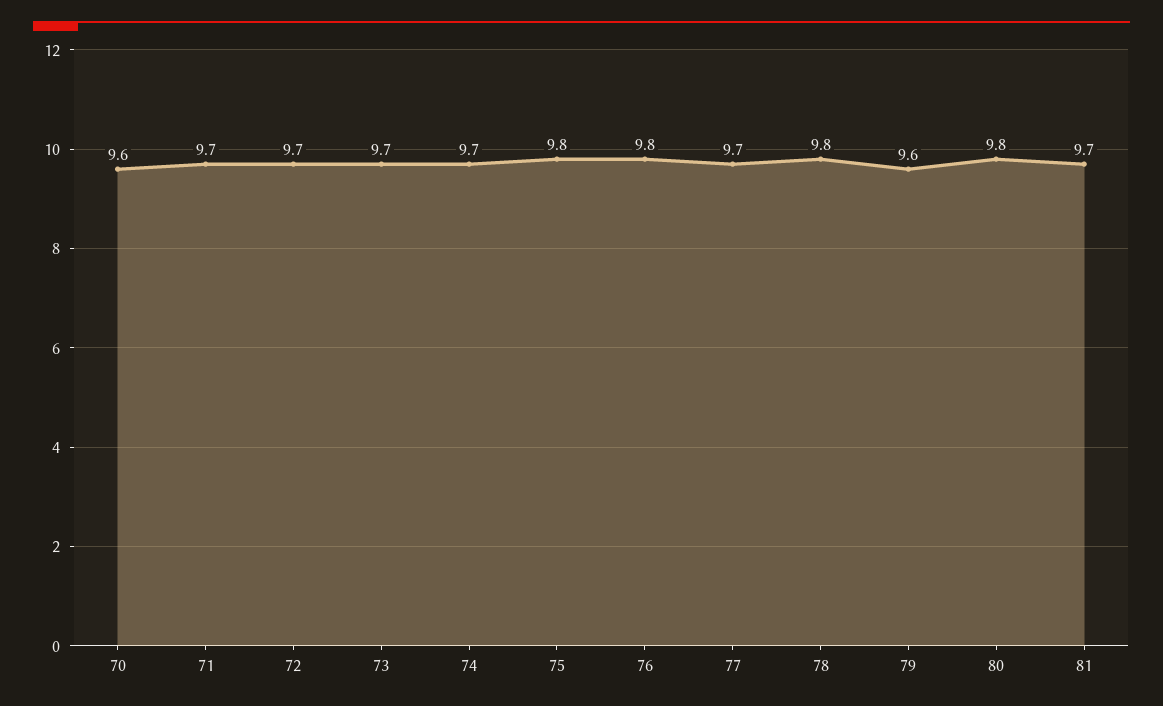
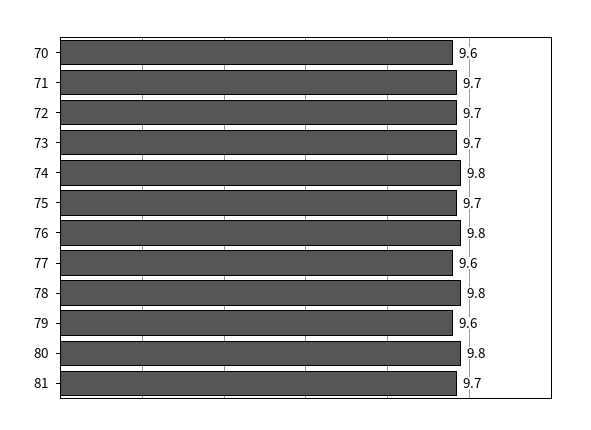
74: 9.7 -> 9.8
75: 9.8 -> 9.7
77: 9.7 -> 9.6

